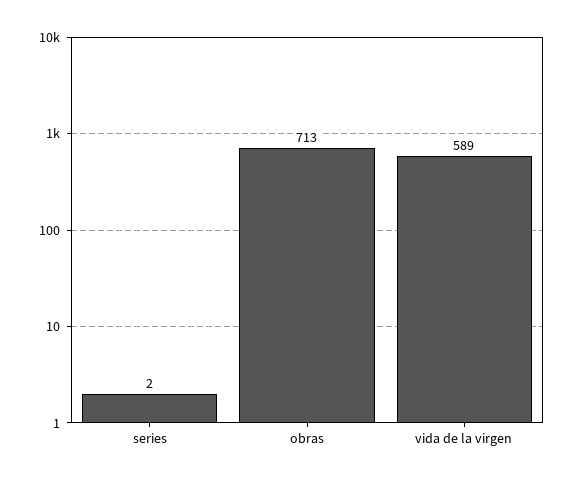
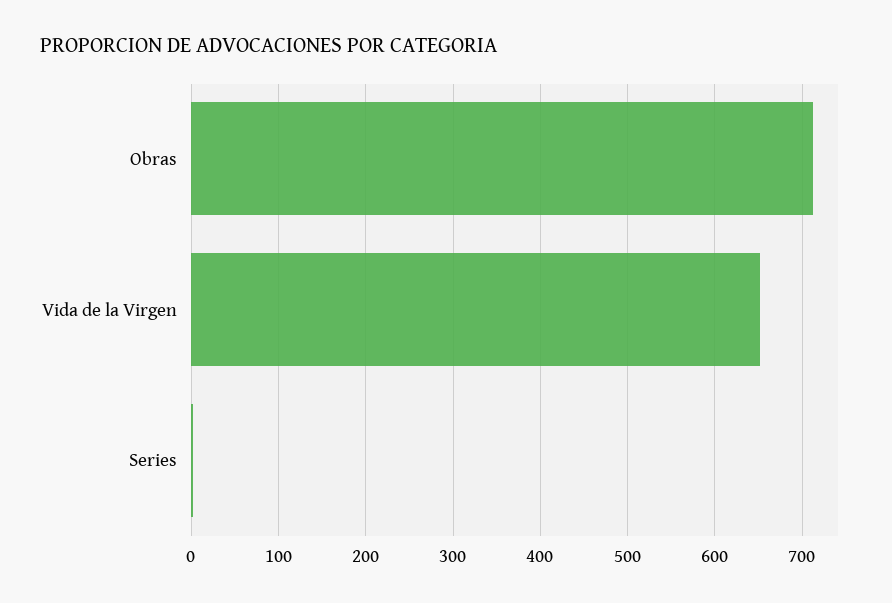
vida de la virgen: 589 -> 650

